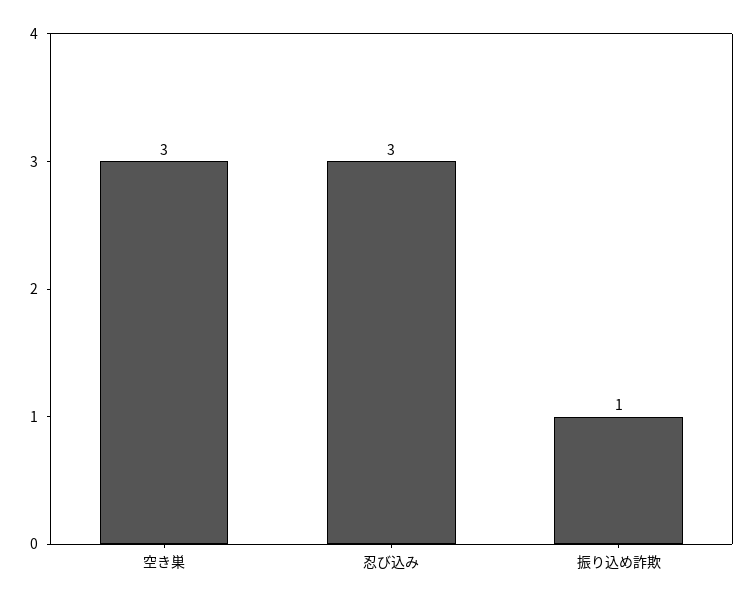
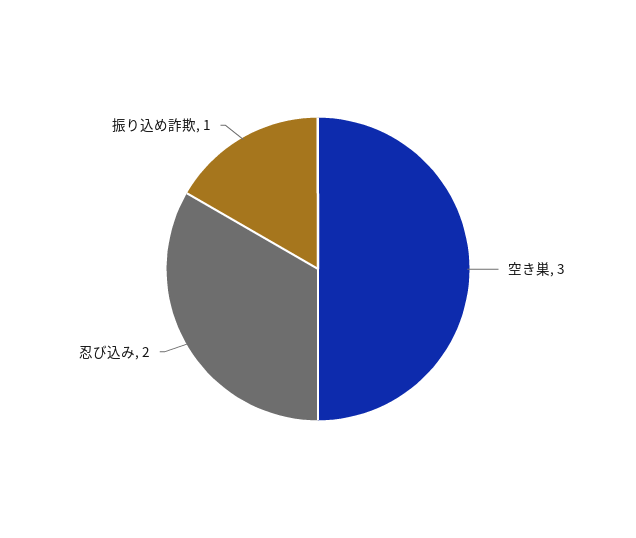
忍び込み: 3 -> 2

